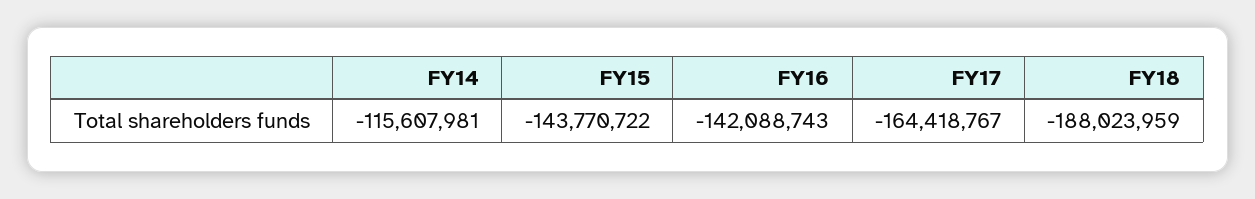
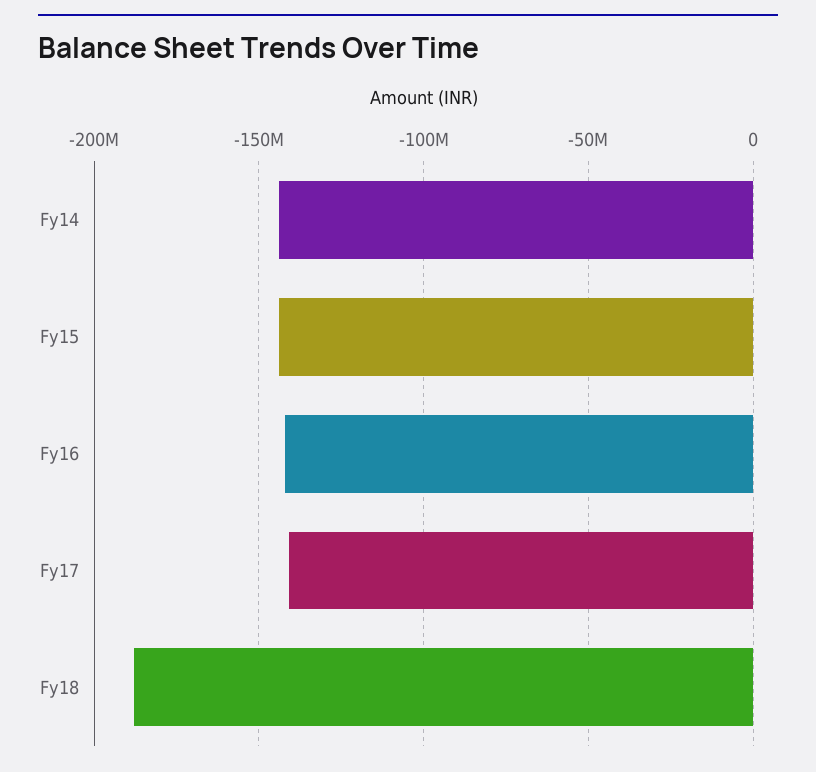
FY14: -115607981 -> -145000000
FY17: -164418767 -> -140000000

